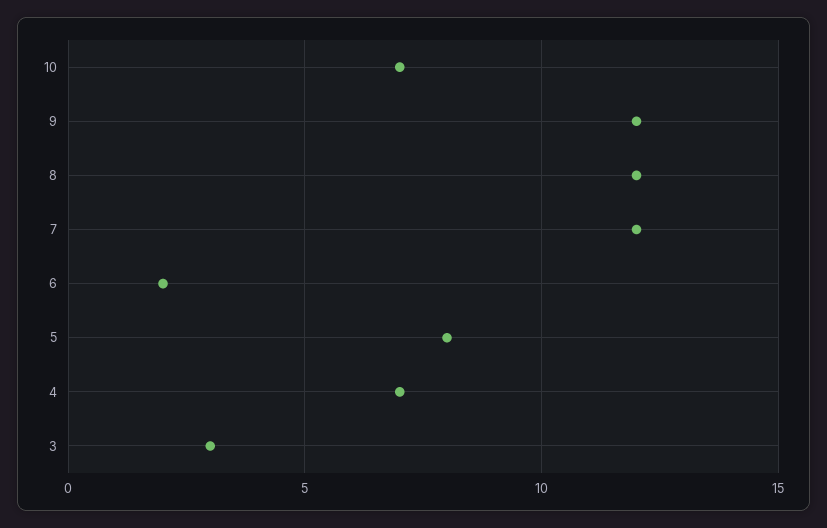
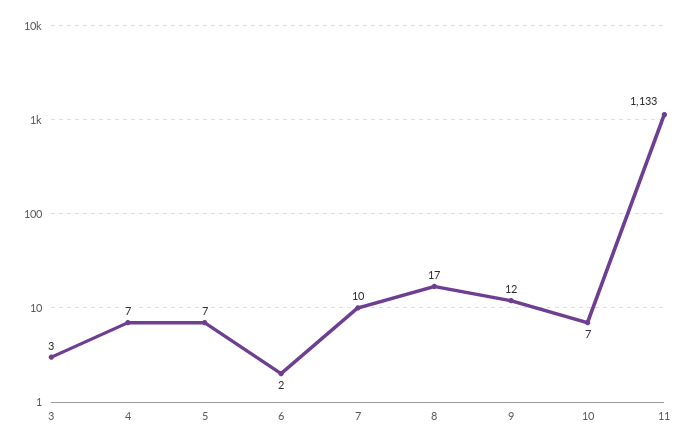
8: 12 -> 17
7: 12 -> 10
5: 8 -> 7
11: none -> 1133

